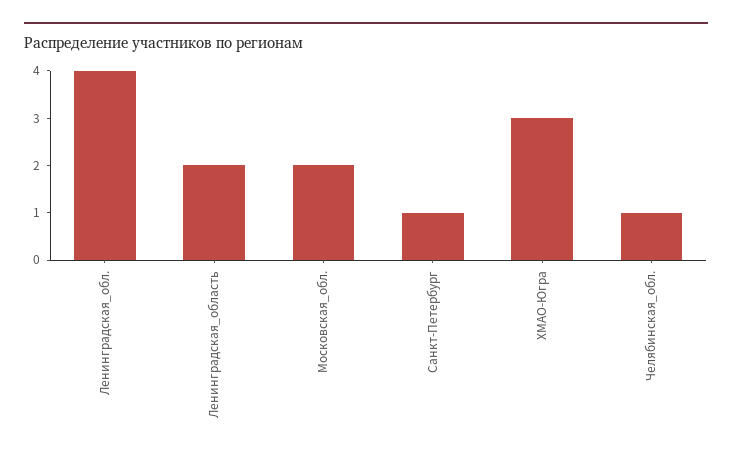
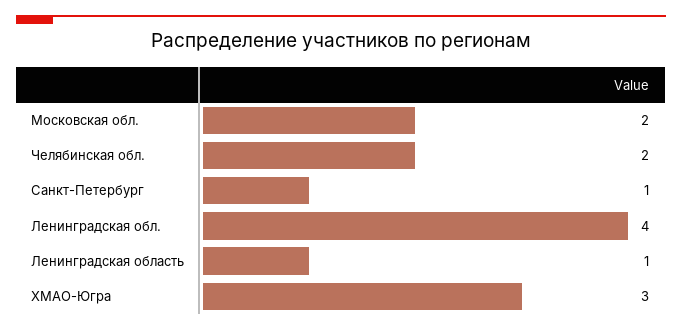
Ленинградская_область: 2 -> 1
Челябинская_обл.: 1 -> 2

